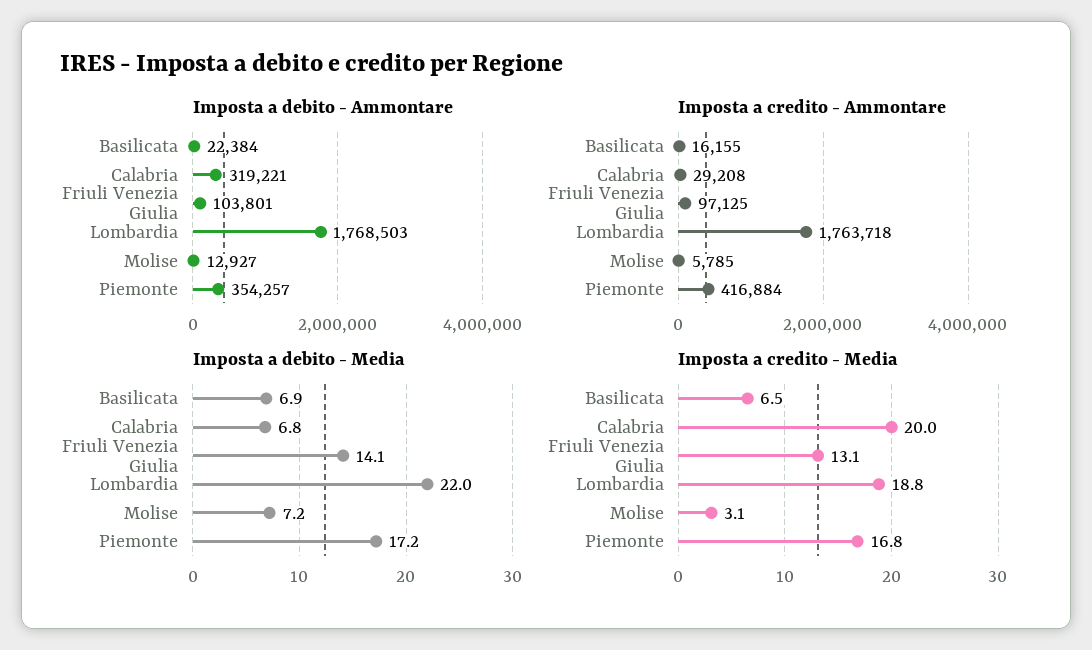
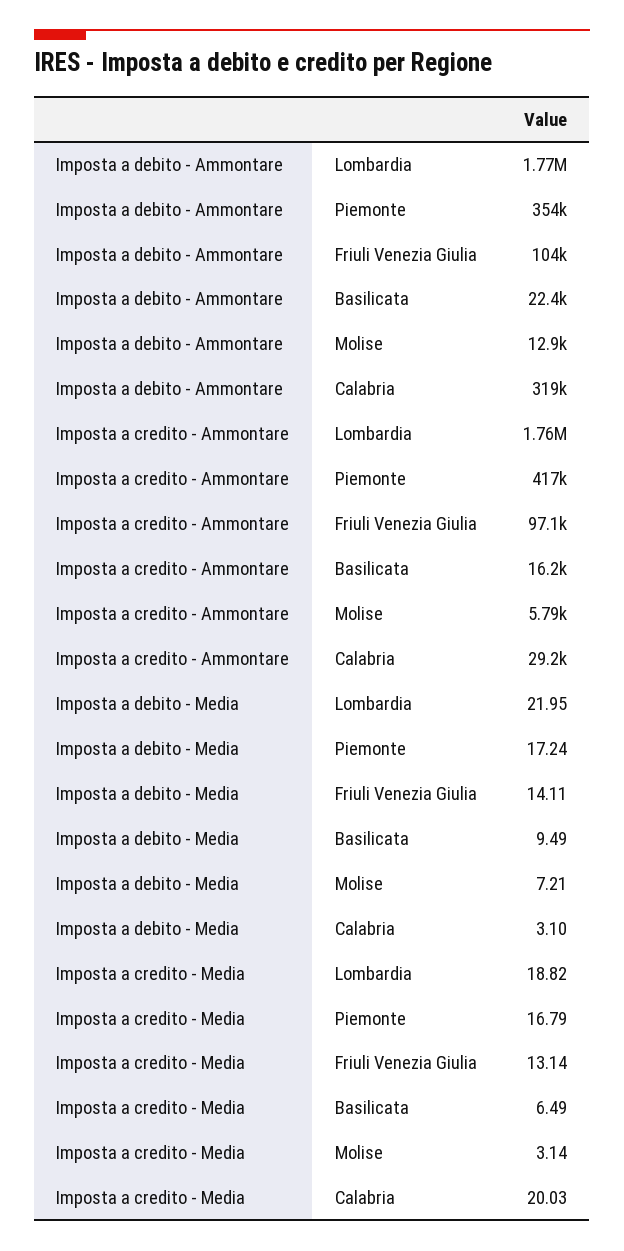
Imposta a debito - Media, Basilicata: 6.9 -> 9.49
Imposta a debito - Media, Calabria: 6.8 -> 3.1

